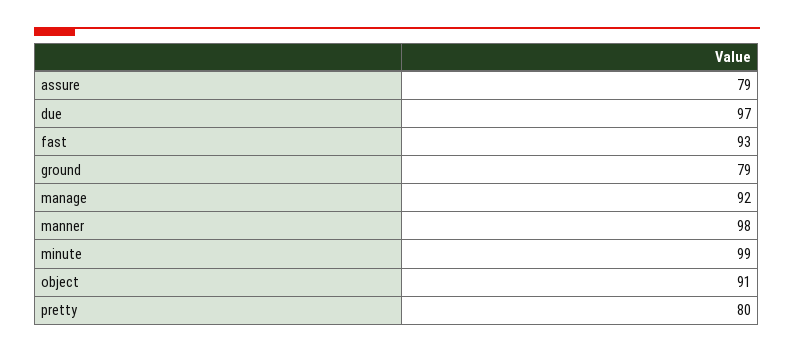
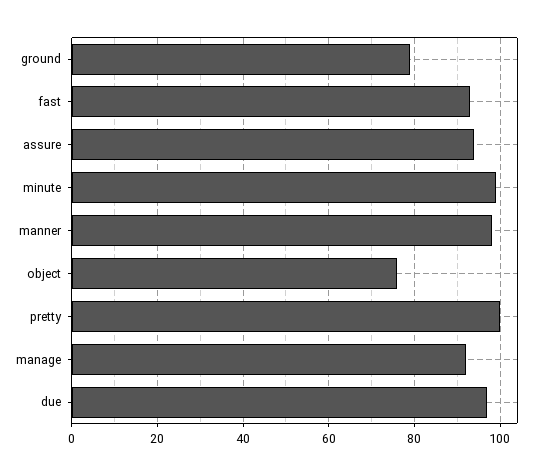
assure: 79 -> 95
object: 91 -> 75
pretty: 80 -> 100

